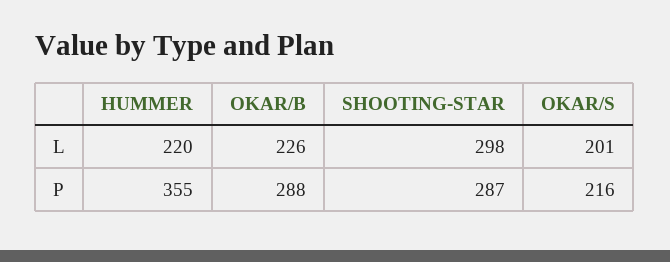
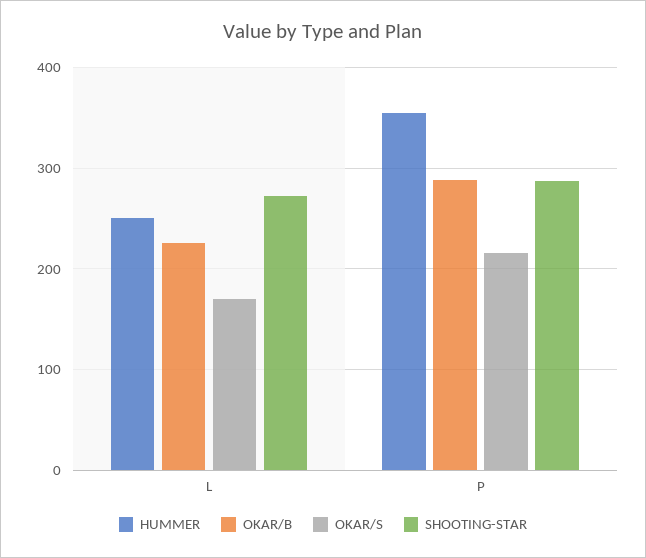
HUMMER, L: 220 -> 250
SHOOTING-STAR, L: 298 -> 270
OKAR/S, L: 201 -> 170

